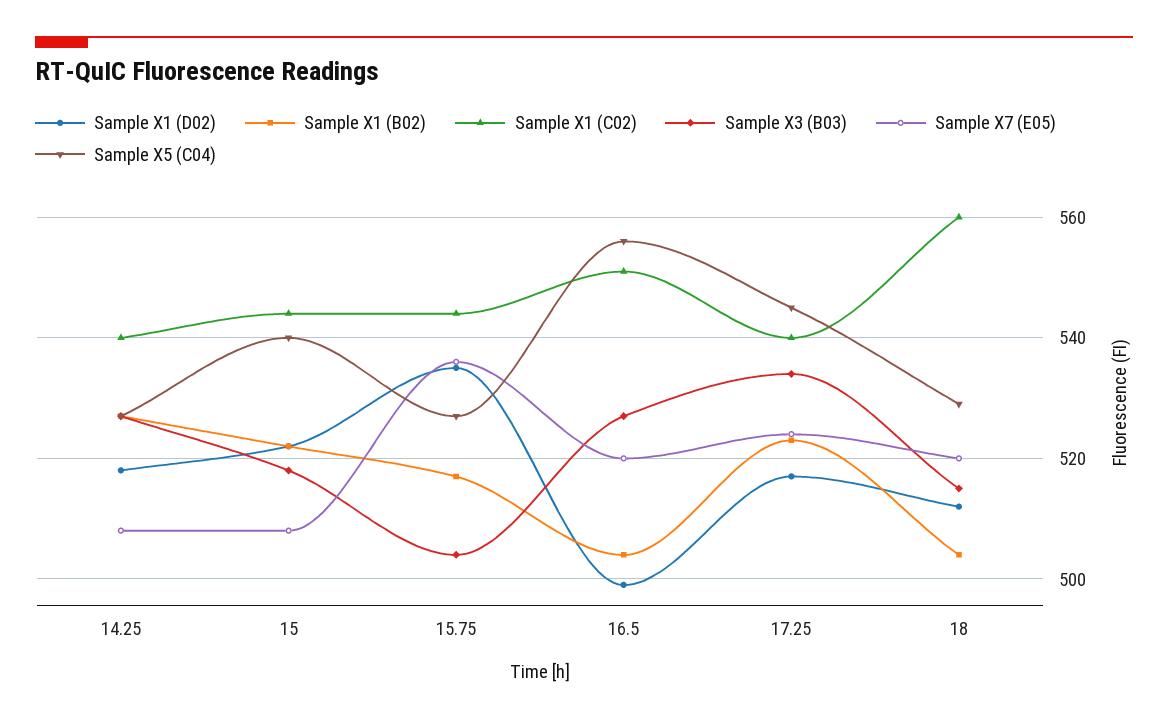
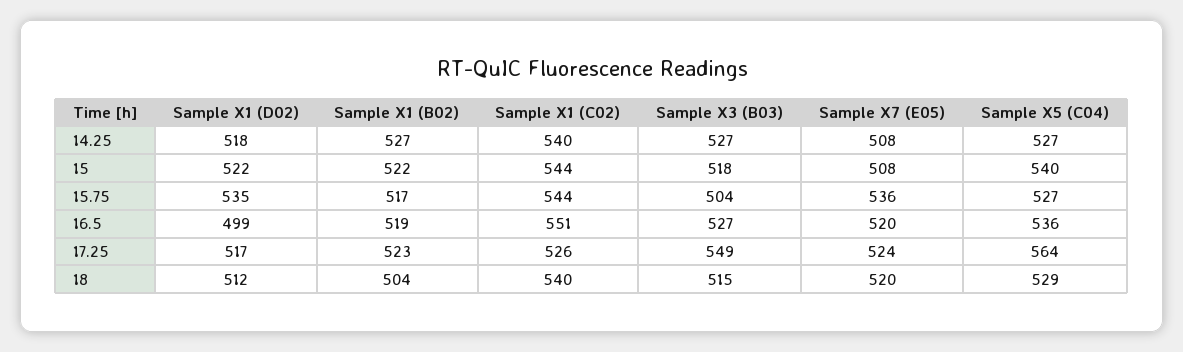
Sample X1 (B02), 16.5: 505 -> 519
Sample X5 (C04), 16.5: 555 -> 536
Sample X1 (C02), 17.25: 540 -> 526
Sample X3 (B03), 17.25: 535 -> 549
Sample X5 (C04), 17.25: 545 -> 564
Sample X1 (C02), 18: 560 -> 540

